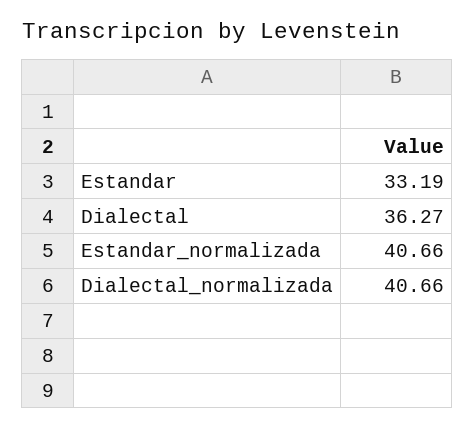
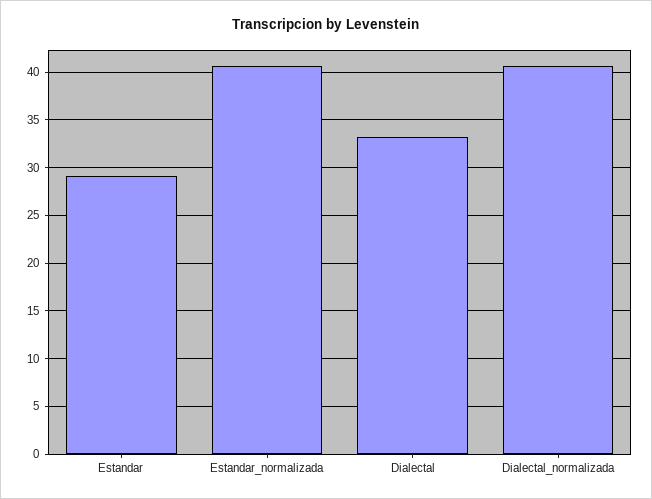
Estandar: 33.19 -> 29
Dialectal: 36.27 -> 33

